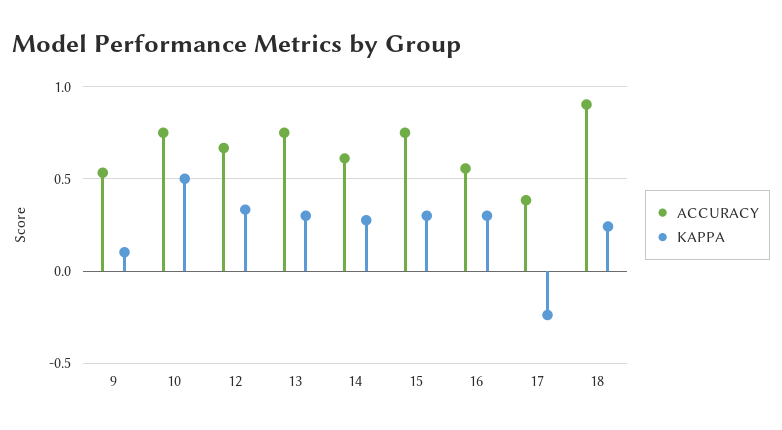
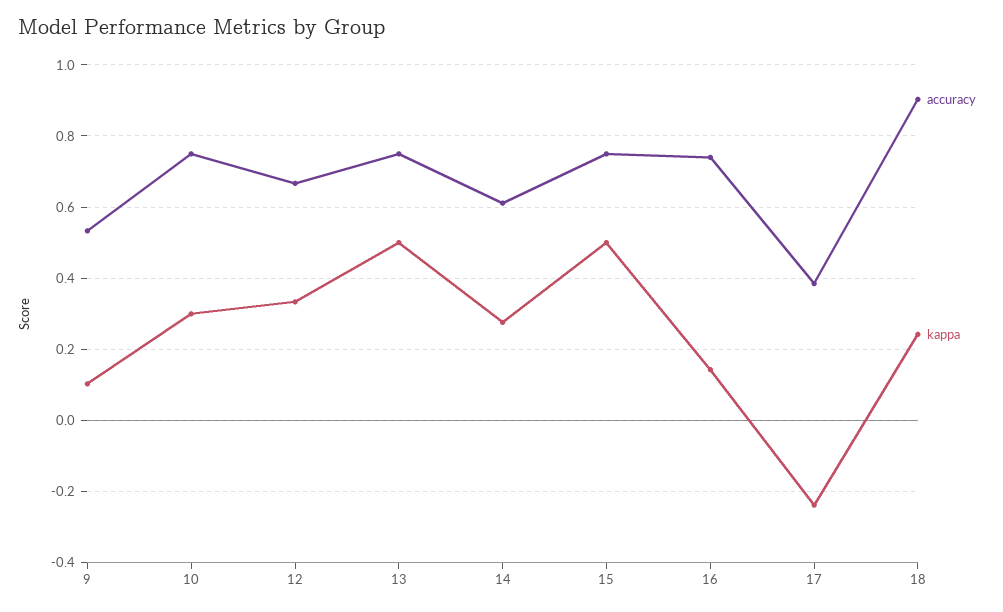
KAPPA, 10: 0.5 -> 0.3
KAPPA, 13: 0.3 -> 0.5
KAPPA, 15: 0.3 -> 0.5
ACCURACY, 16: 0.55 -> 0.74
KAPPA, 16: 0.3 -> 0.14

